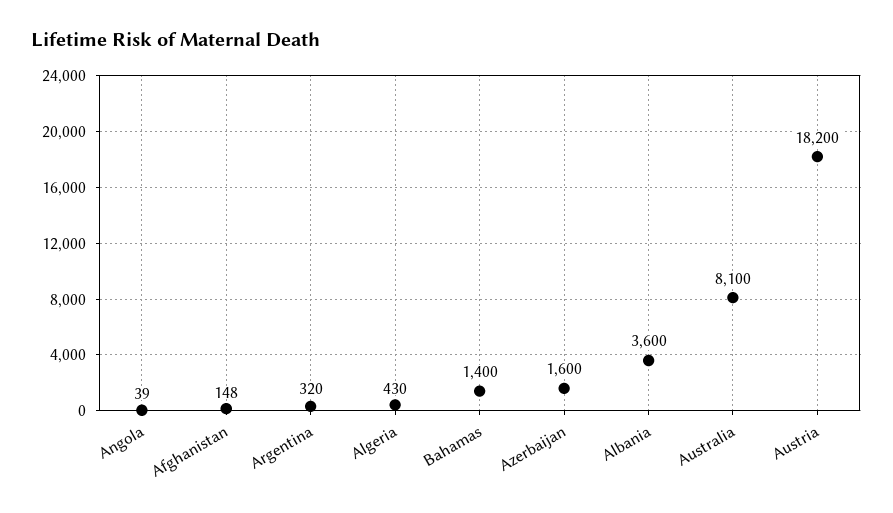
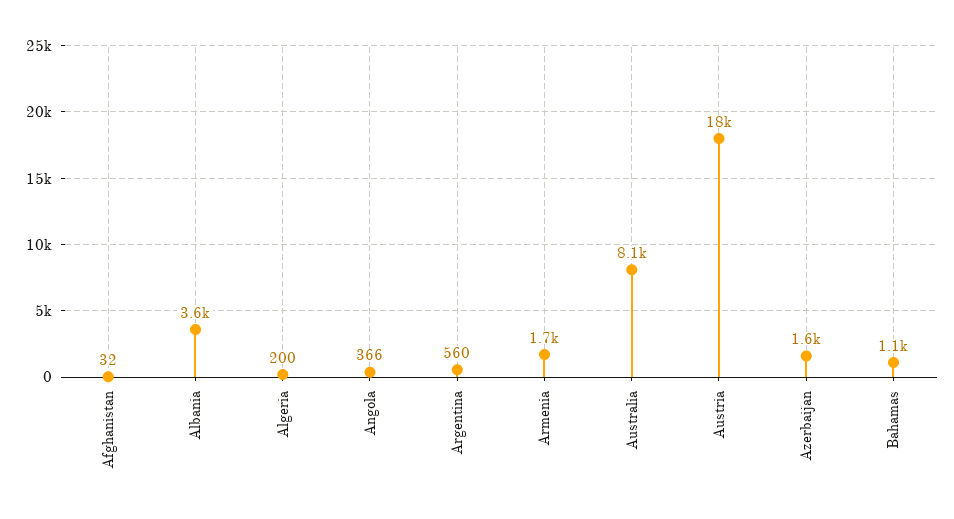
Angola: 39 -> 366
Afghanistan: 148 -> 32
Argentina: 320 -> 560
Algeria: 430 -> 200
Bahamas: 1400 -> 1100
Armenia: none -> 1700

